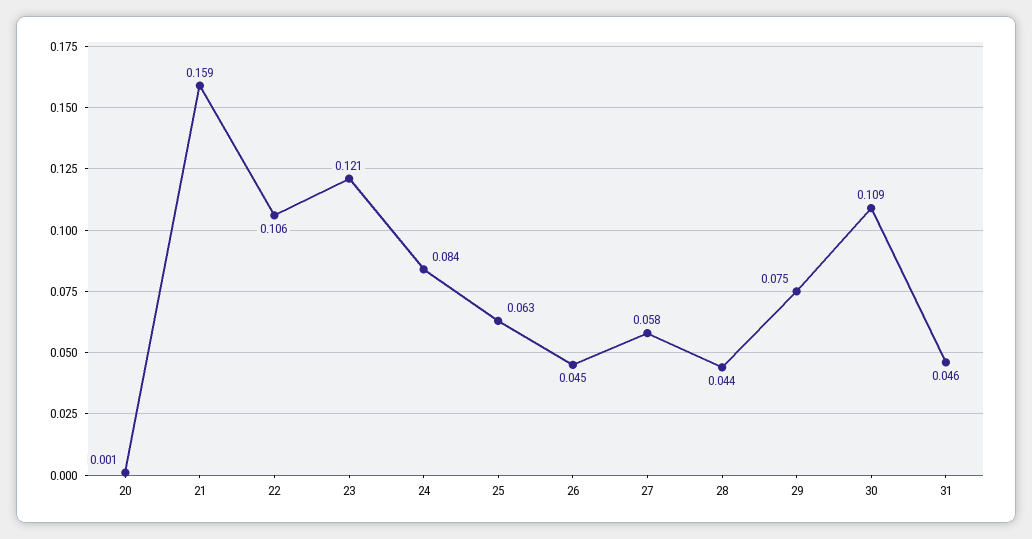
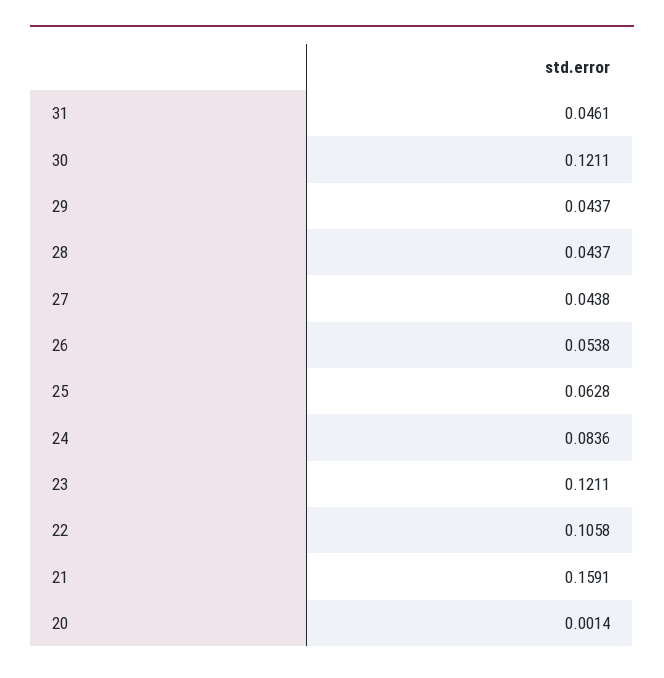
26: 0.045 -> 0.0538
27: 0.058 -> 0.0438
29: 0.075 -> 0.0437
30: 0.109 -> 0.1211

